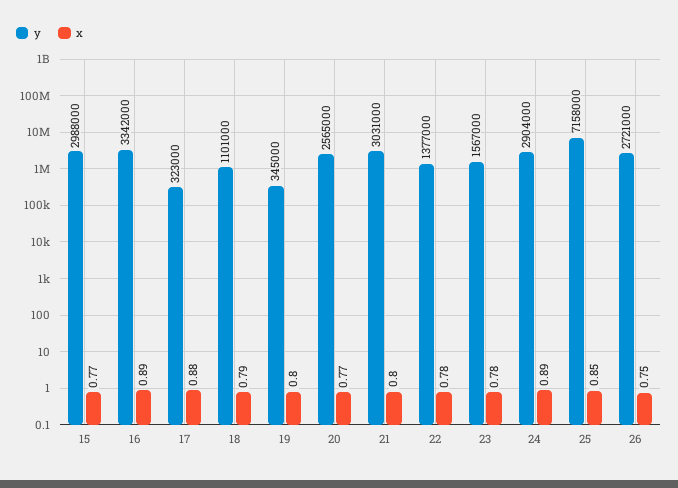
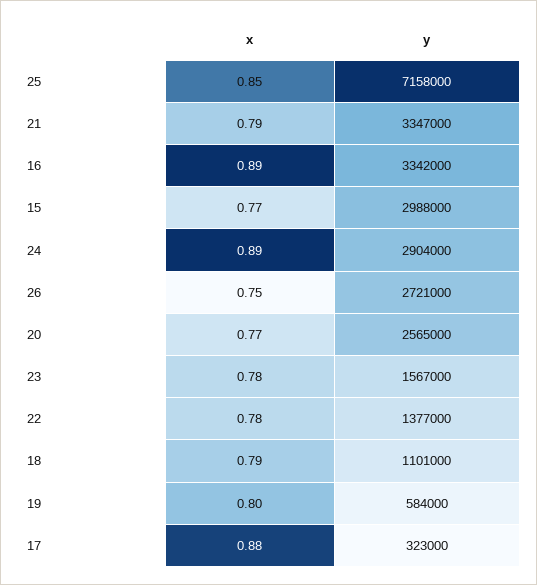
y, 19: 345000 -> 584000
y, 21: 3031000 -> 3347000
x, 21: 0.8 -> 0.79

